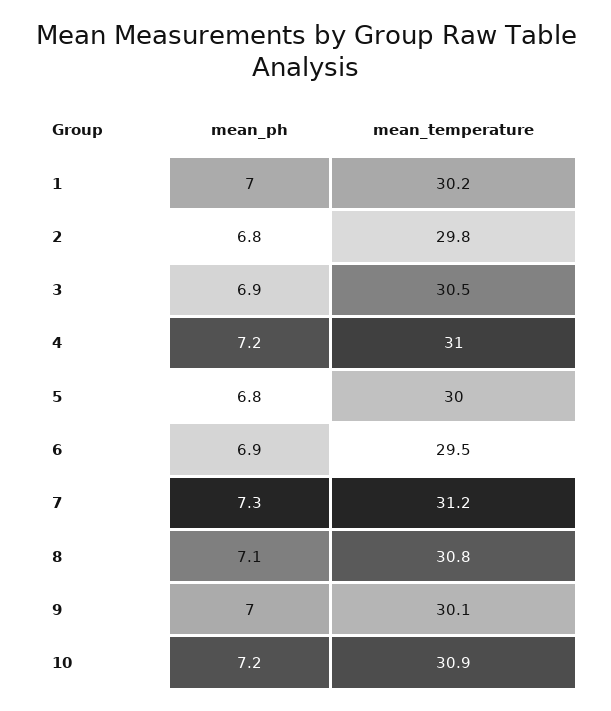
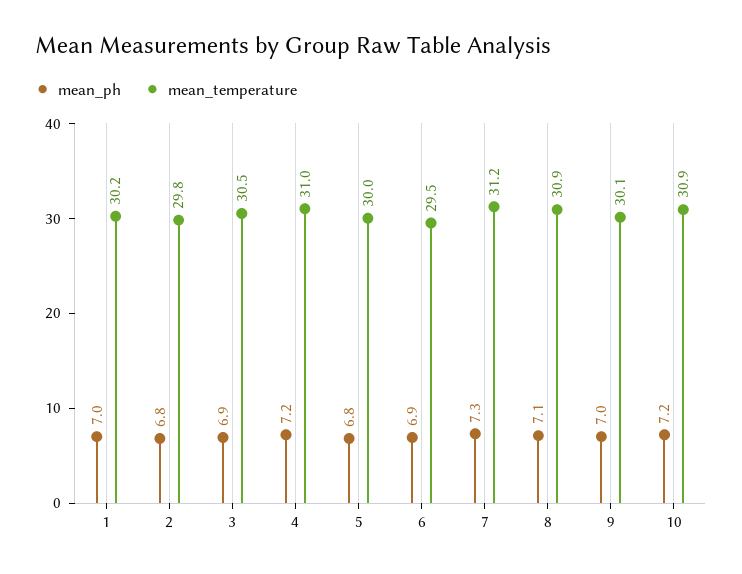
mean_temperature, 8: 30.8 -> 30.9

